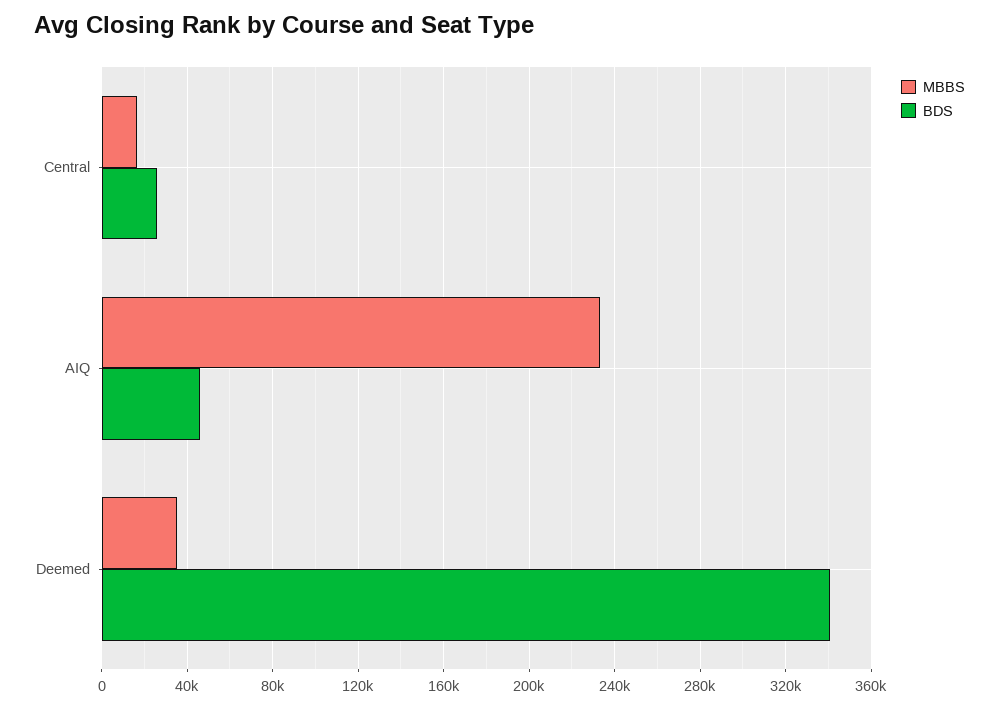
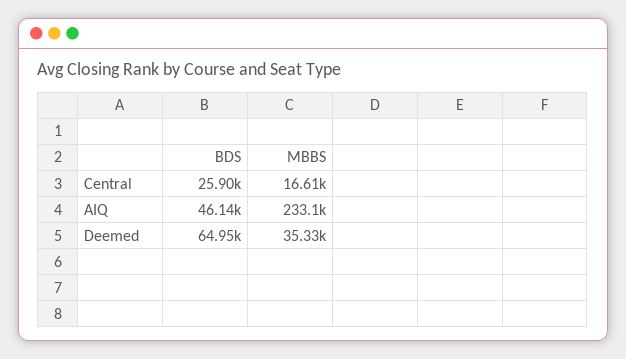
BDS, Deemed: 340000 -> 64950

